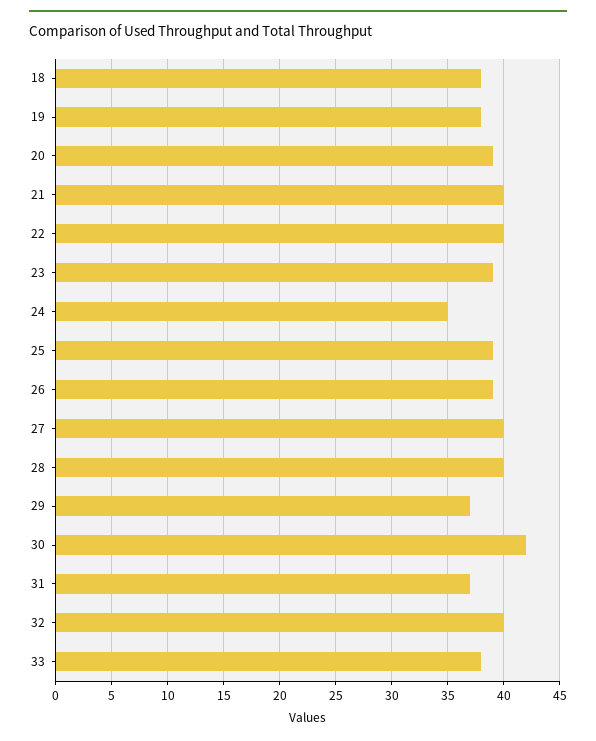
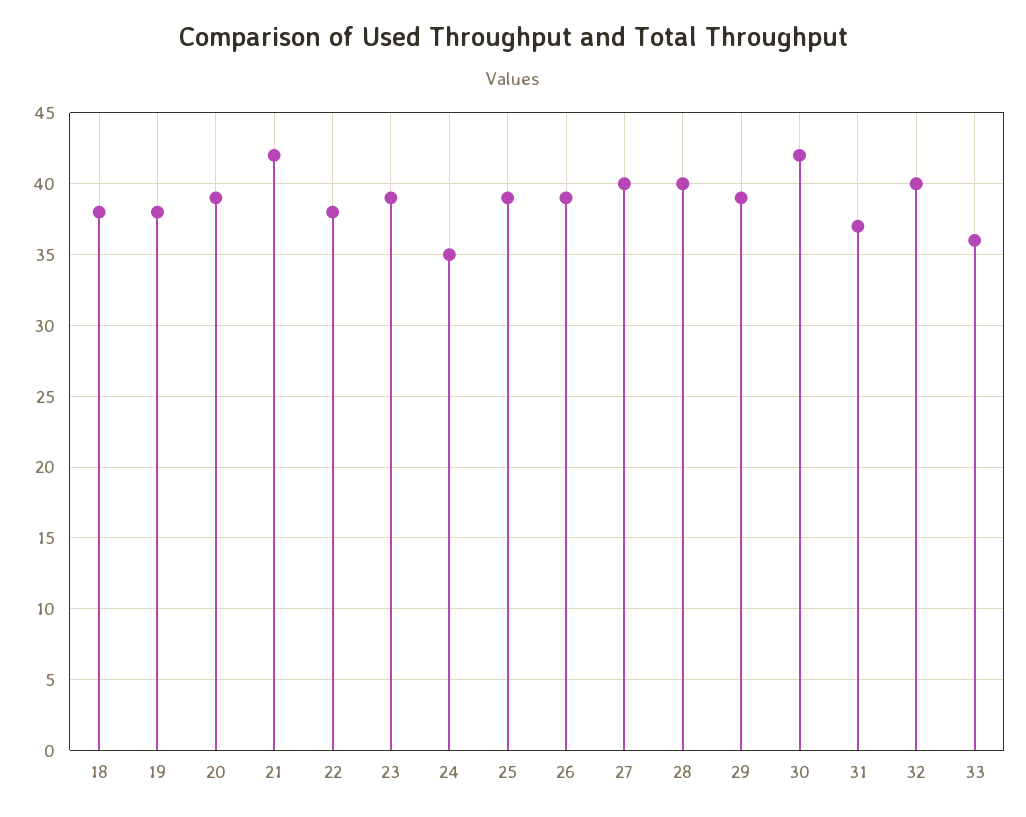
21: 40 -> 42
22: 40 -> 38
29: 37 -> 39
33: 38 -> 36

